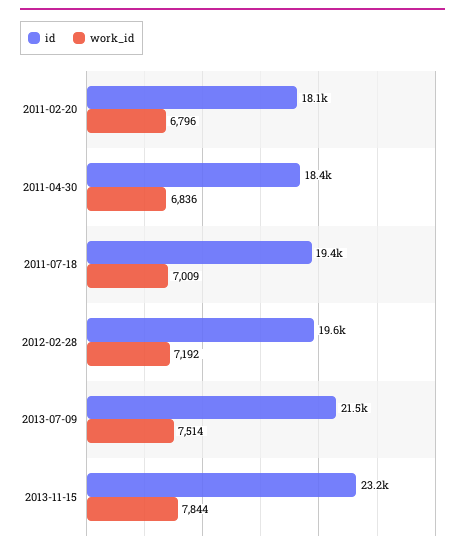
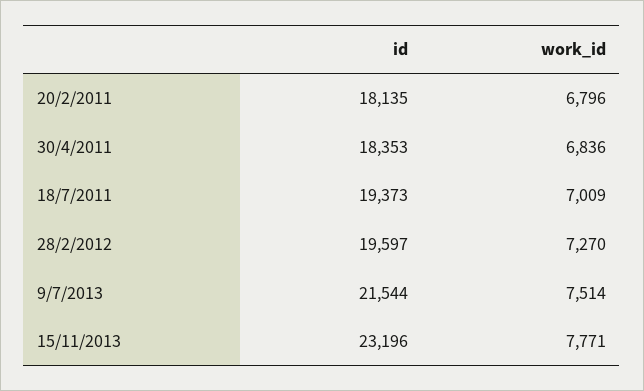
work_id, 2012-02-28: 7192 -> 7270
work_id, 2013-11-15: 7844 -> 7771

